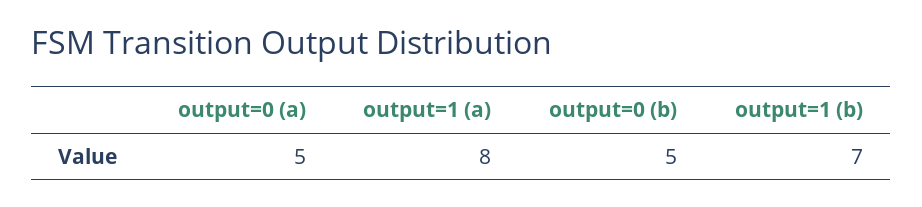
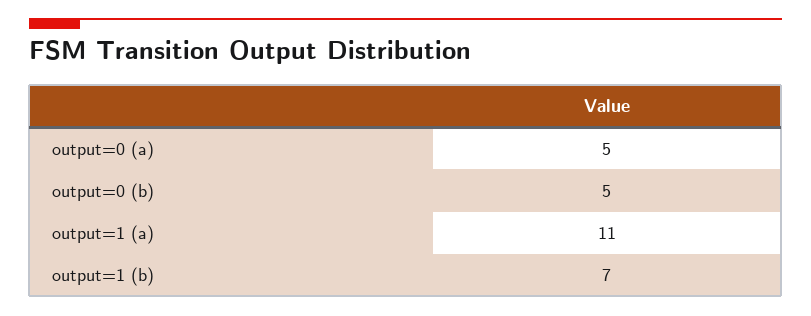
output=1 (a): 8 -> 11

